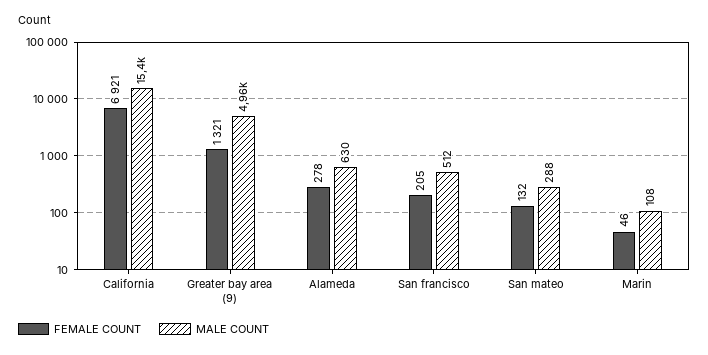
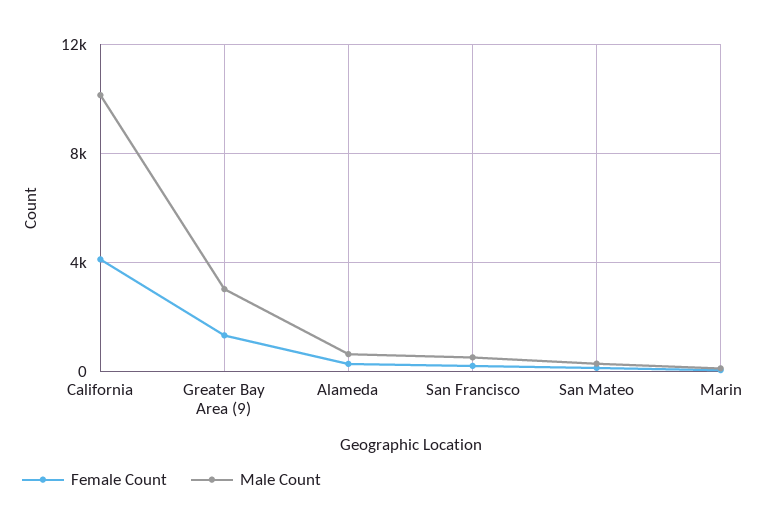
FEMALE COUNT, California: 6921 -> 4000
MALE COUNT, California: 15400 -> 10000
MALE COUNT, Greater bay area (9): 4960 -> 3000

